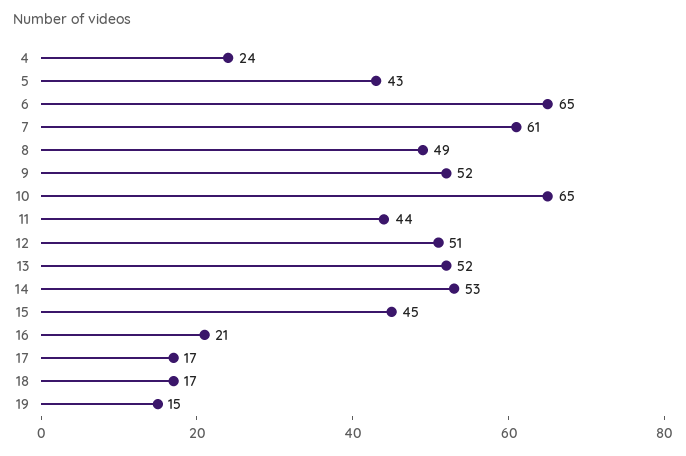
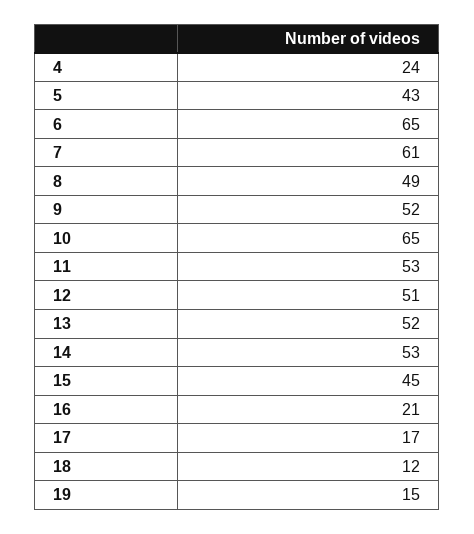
11: 44 -> 53
18: 17 -> 12

